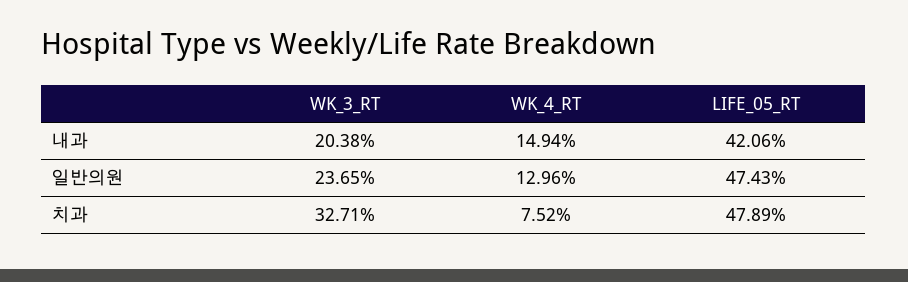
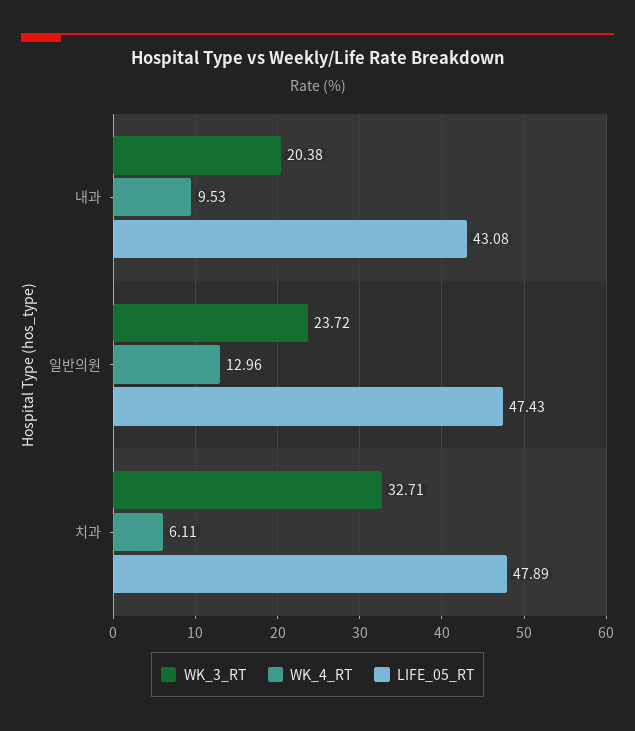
WK_4_RT, 내과: 14.94 -> 9.53
LIFE_05_RT, 내과: 42.06 -> 43.08
WK_3_RT, 일반의원: 23.65 -> 23.72
WK_4_RT, 치과: 7.52 -> 6.11

